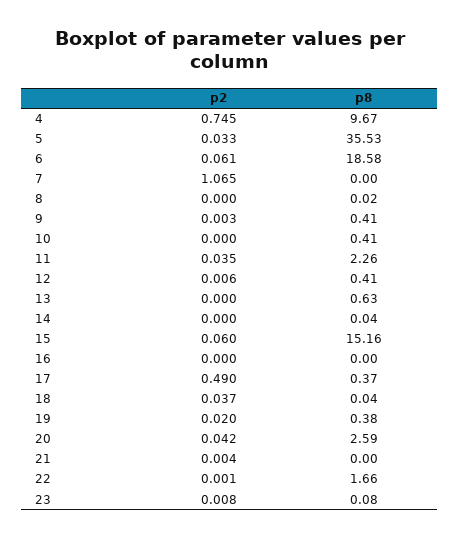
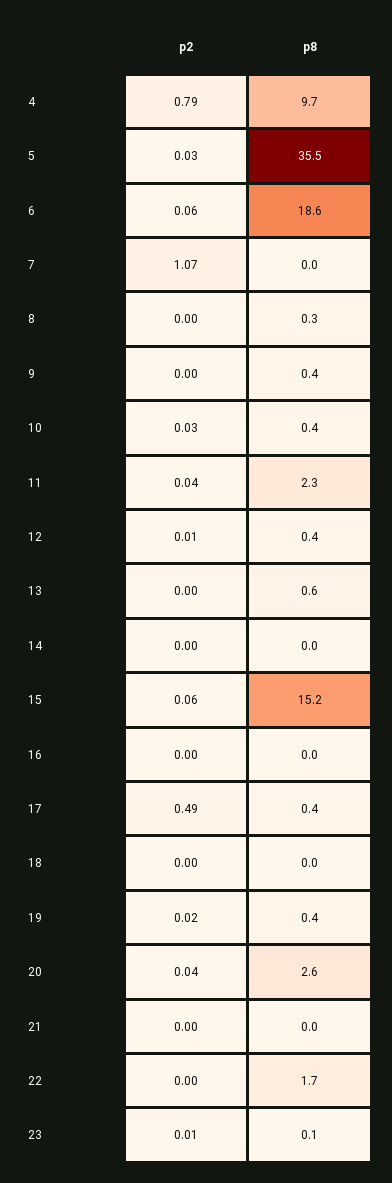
p2, 4: 0.745 -> 0.79
p8, 8: 0.02 -> 0.3
p2, 10: 0 -> 0.03
p2, 18: 0.037 -> 0

